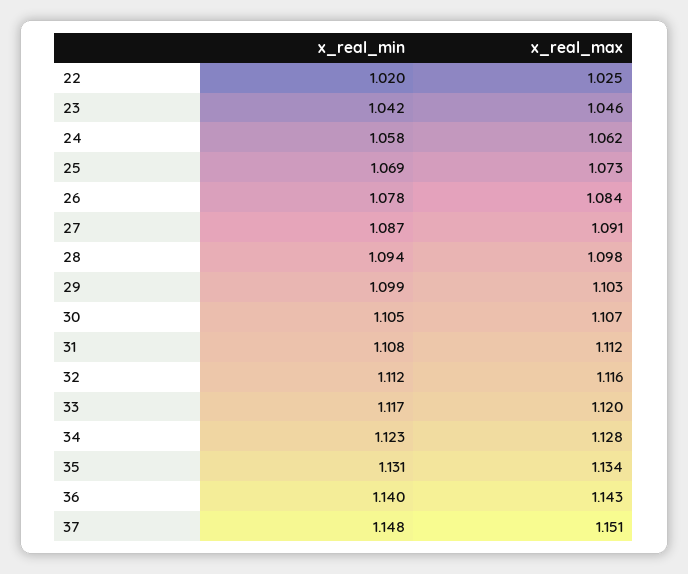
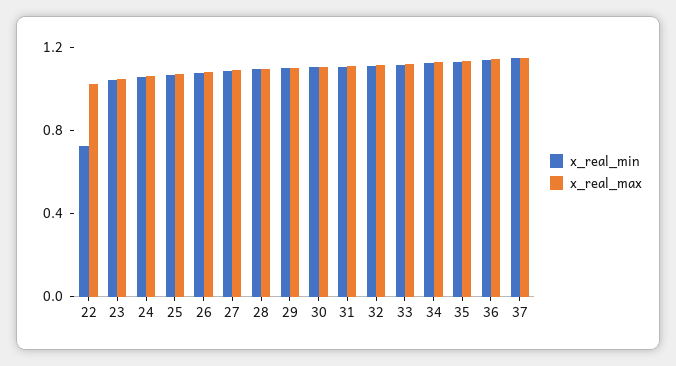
x_real_min, 22: 1.02 -> 0.7

